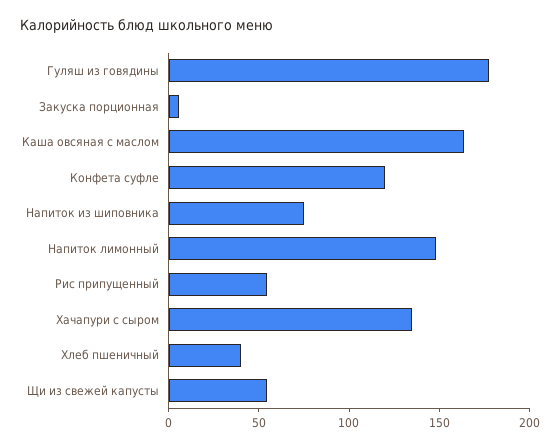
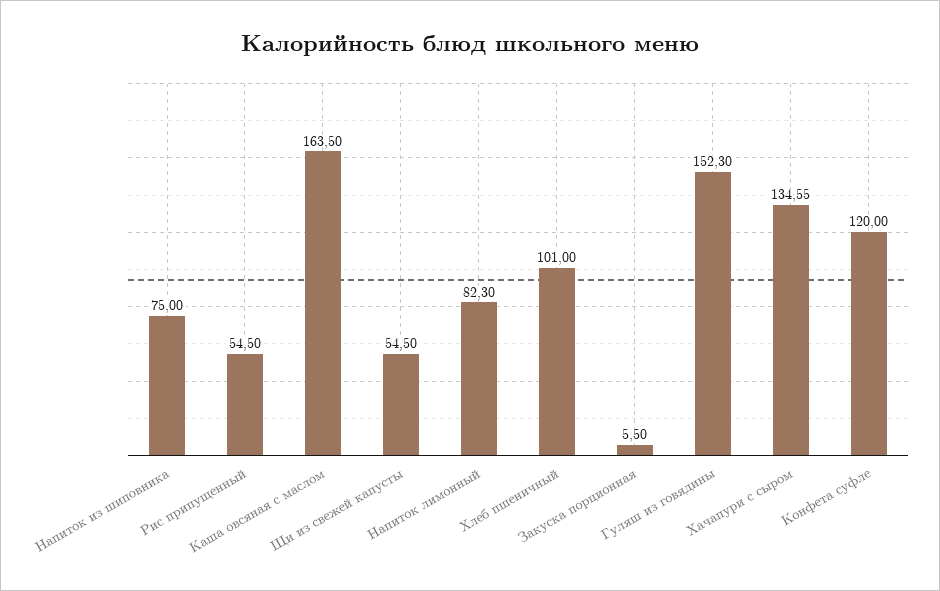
Гуляш из говядины: 180 -> 152.3
Напиток лимонный: 150 -> 82.3
Хлеб пшеничный: 40 -> 101

